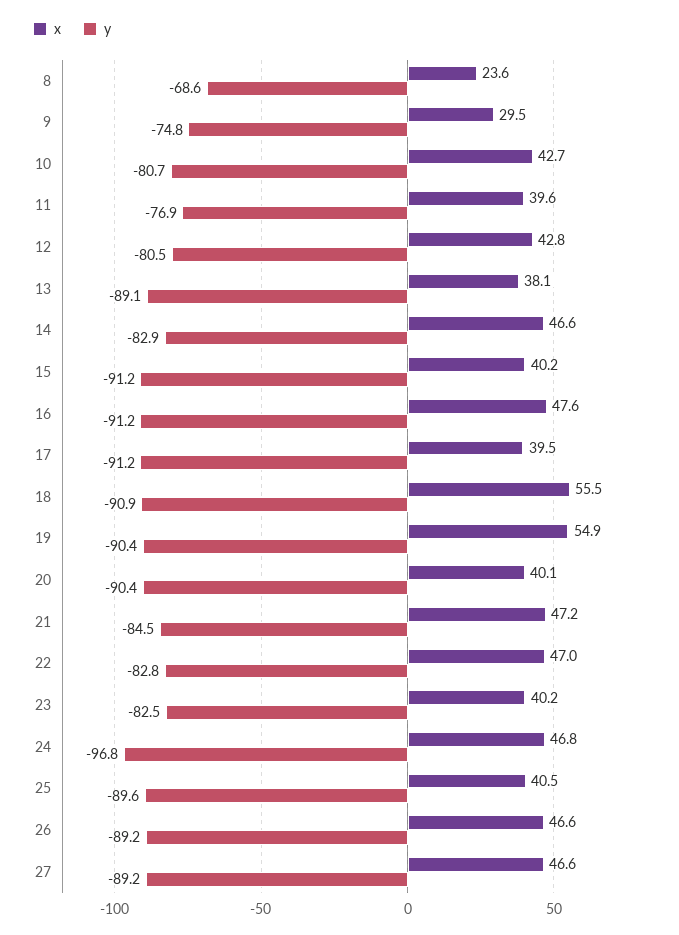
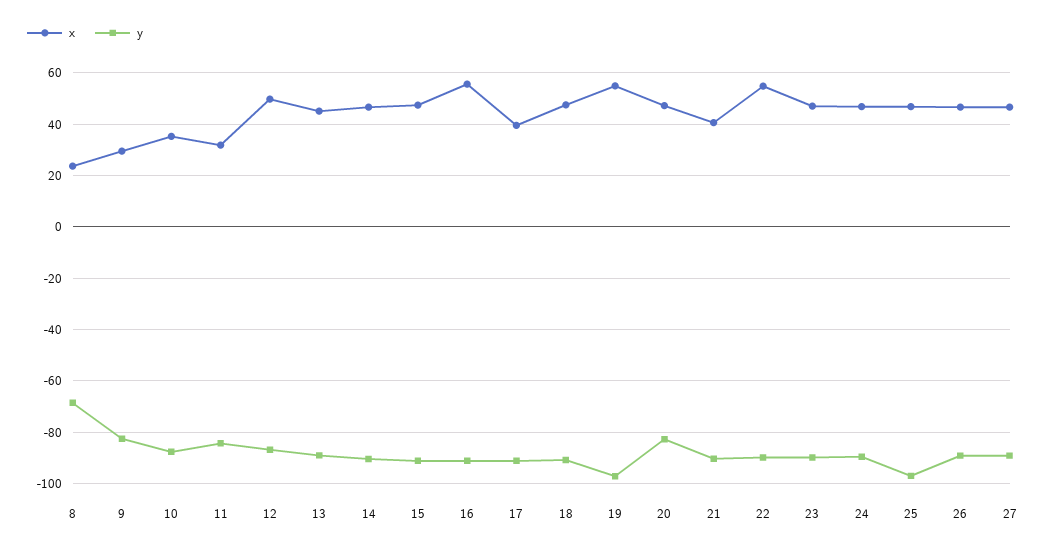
y, 9: -74.8 -> -82.5
x, 10: 42.7 -> 35
y, 10: -80.7 -> -87.5
x, 11: 39.6 -> 32.5
y, 11: -76.9 -> -85
x, 12: 42.8 -> 50
y, 12: -80.5 -> -87.5
x, 13: 38.1 -> 45
y, 14: -82.9 -> -90
x, 15: 40.2 -> 47.5
x, 16: 47.6 -> 55
x, 18: 55.5 -> 47.5
y, 19: -90.4 -> -97.5
x, 20: 40.1 -> 47.5
y, 20: -90.4 -> -82.5
x, 21: 47.2 -> 40
y, 21: -84.5 -> -90
x, 22: 47 -> 55
y, 22: -82.8 -> -90
x, 23: 40.2 -> 47.5
y, 23: -82.5 -> -90
y, 24: -96.8 -> -90
x, 25: 40.5 -> 47.5
y, 25: -89.6 -> -97.5

